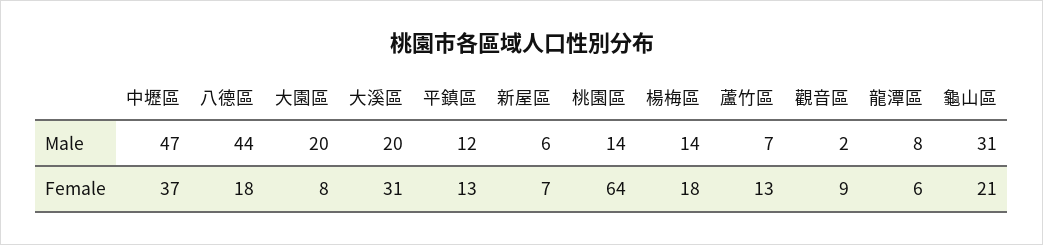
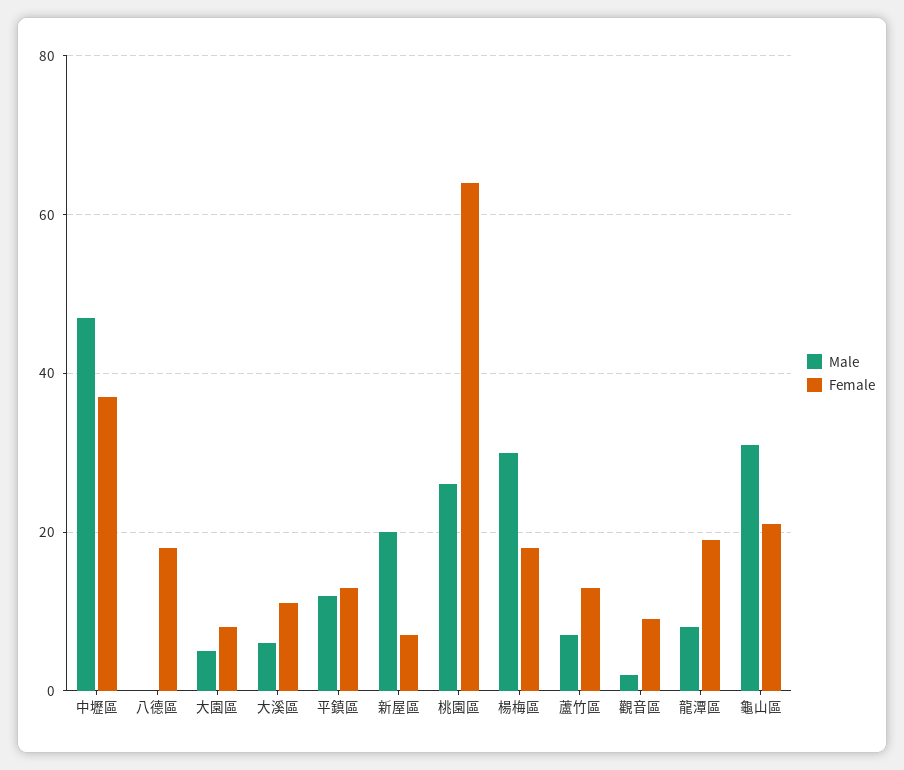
Male, 八德區: 44 -> 0
Male, 大園區: 20 -> 5
Male, 大溪區: 20 -> 5
Male, 新屋區: 6 -> 20
Male, 桃園區: 14 -> 25
Male, 楊梅區: 14 -> 30
Female, 大溪區: 31 -> 10
Female, 龍潭區: 6 -> 20

